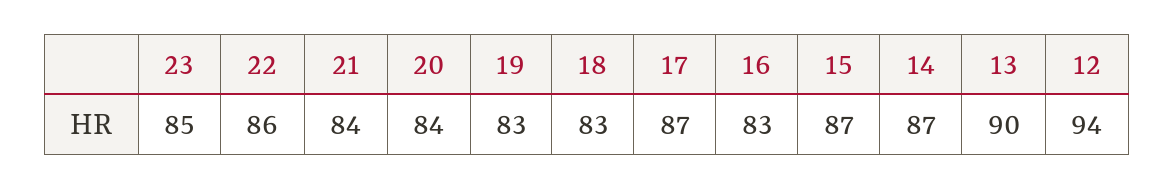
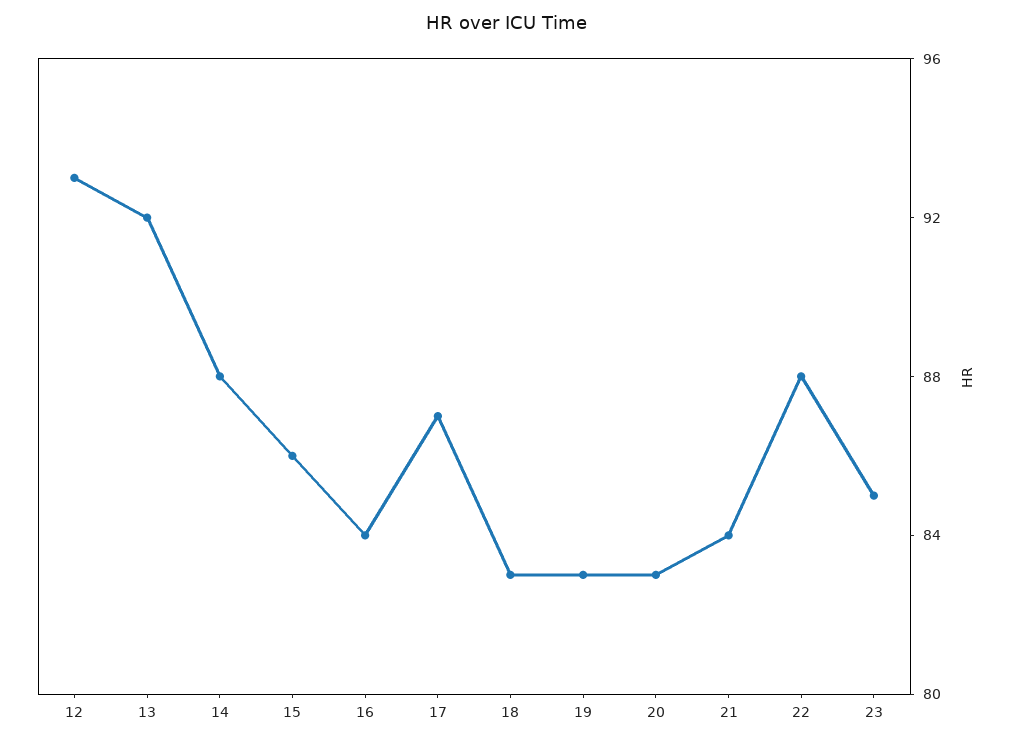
22: 86 -> 88
20: 84 -> 83
16: 83 -> 84
15: 87 -> 86
14: 87 -> 88
13: 90 -> 92
12: 94 -> 93

